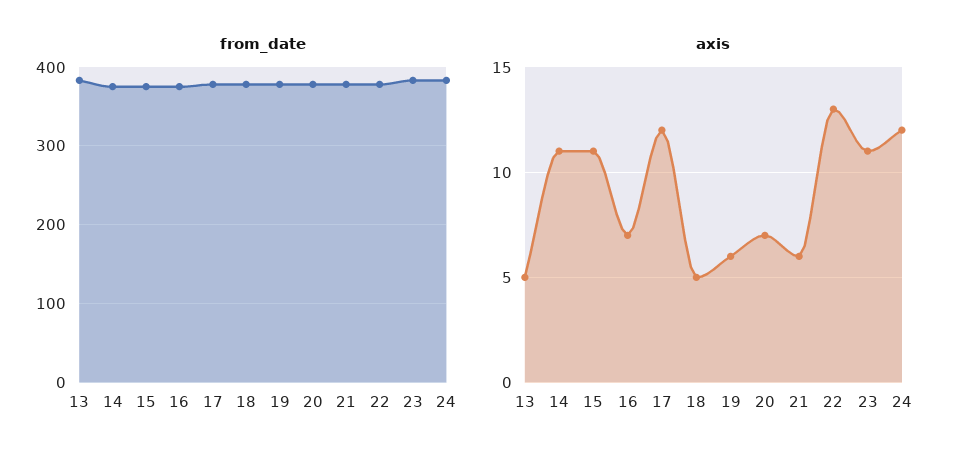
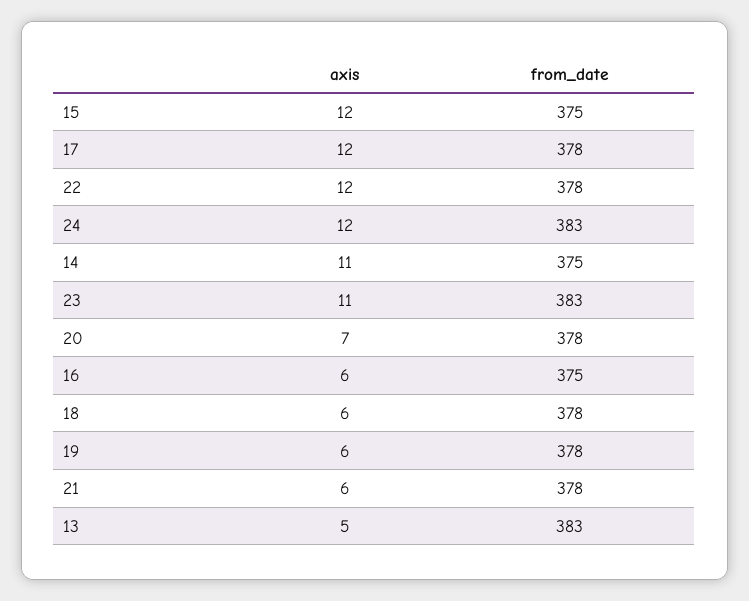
axis, 15: 11 -> 12
axis, 16: 7 -> 6
axis, 18: 5 -> 6
axis, 22: 13 -> 12

